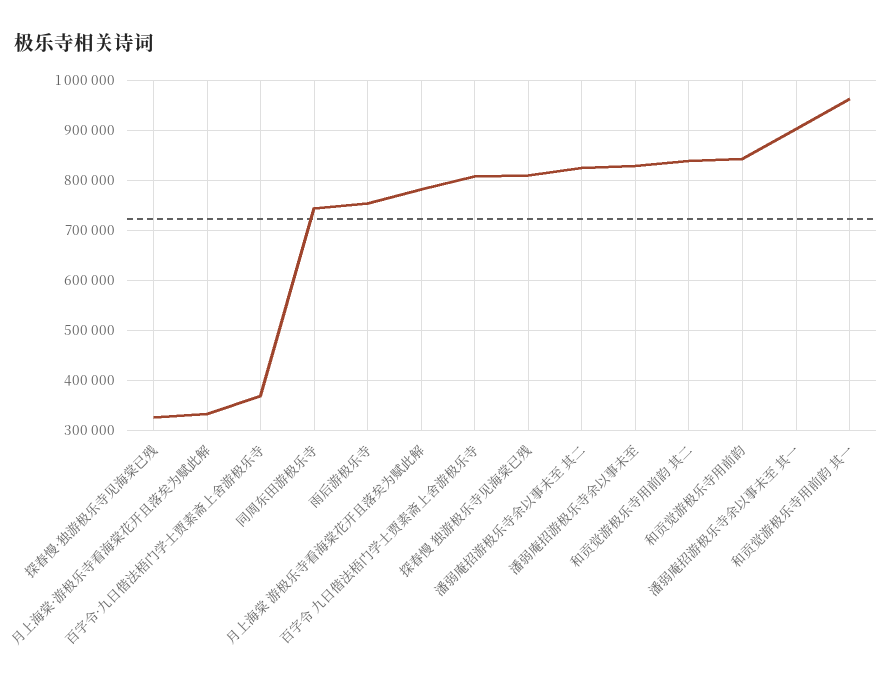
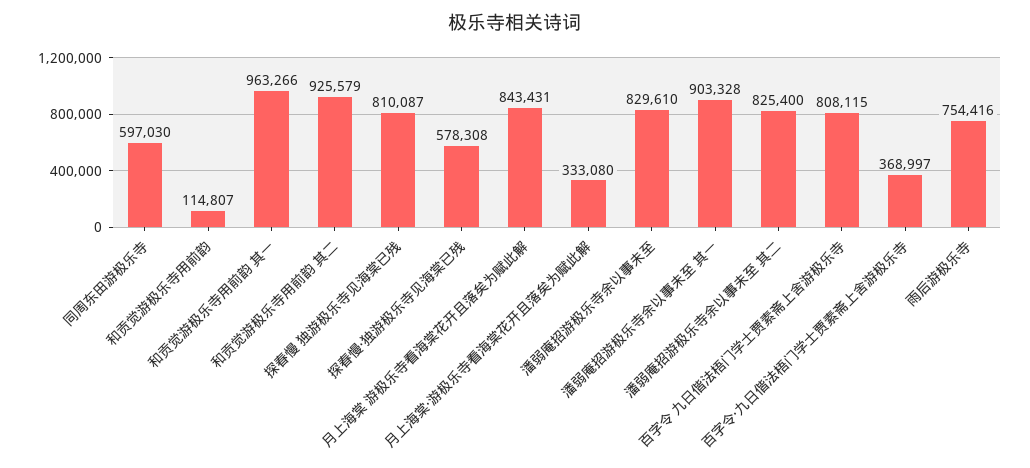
探春慢·独游极乐寺见海棠已残: 320000 -> 578308
同周东田游极乐寺: 740000 -> 597030
月上海棠 游极乐寺看海棠花开且落矣为赋此解: 780000 -> 843431
和贡觉游极乐寺用前韵 其二: 840000 -> 925579
和贡觉游极乐寺用前韵: 840000 -> 114807

